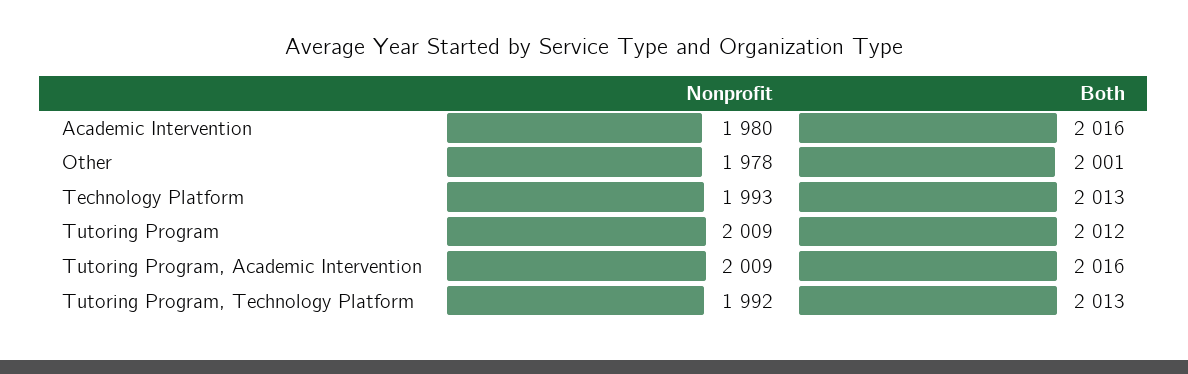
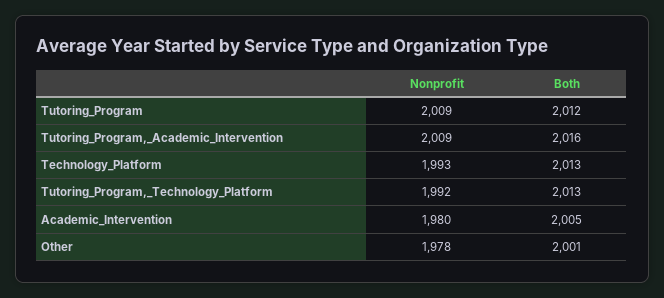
Both, Academic Intervention: 2016 -> 2005

